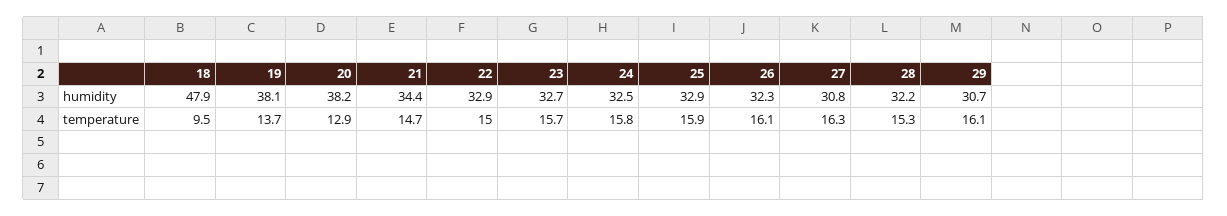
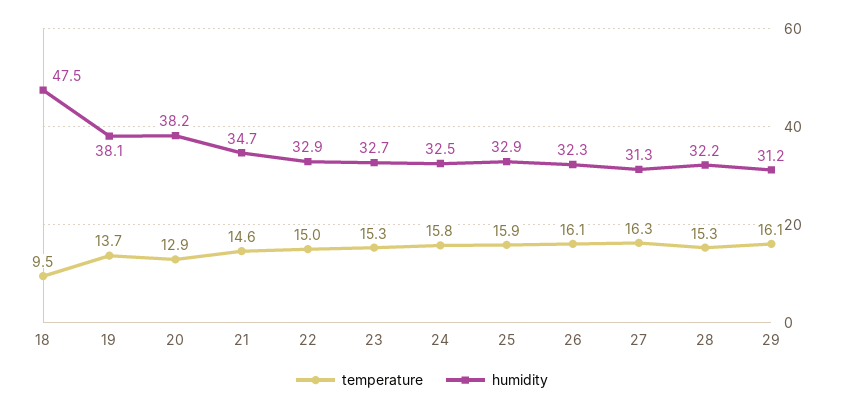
humidity, 18: 47.9 -> 47.5
humidity, 21: 34.4 -> 34.7
humidity, 27: 30.8 -> 31.3
humidity, 29: 30.7 -> 31.2
temperature, 21: 14.7 -> 14.6
temperature, 23: 15.7 -> 15.3

